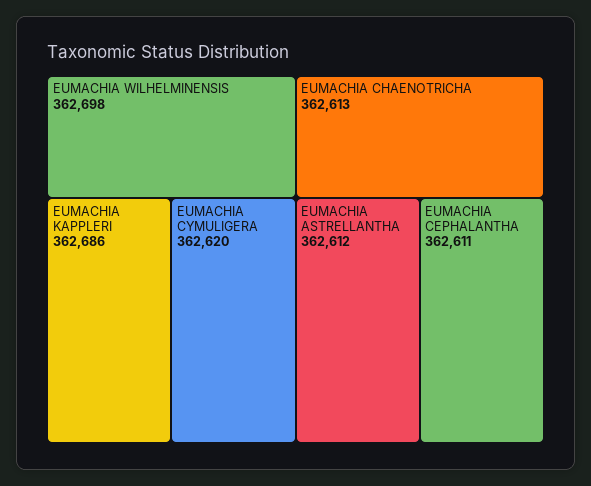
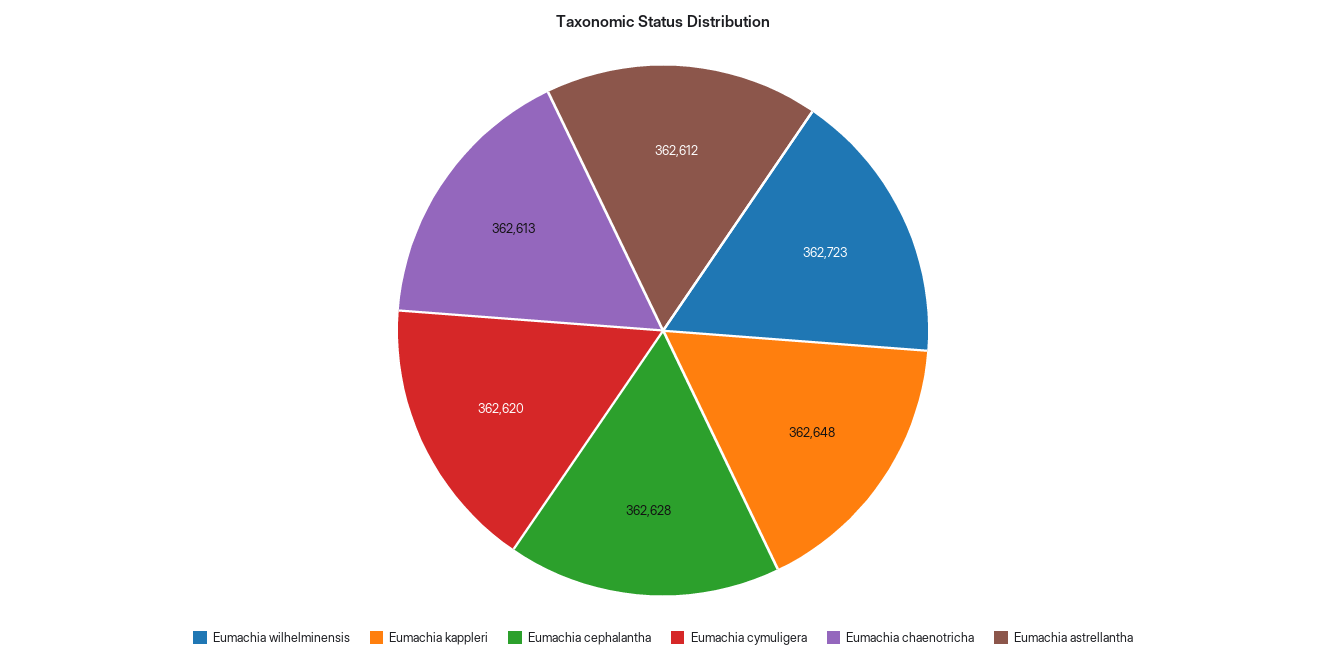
EUMACHIA WILHELMINENSIS: 362698 -> 362723
EUMACHIA KAPPLERI: 362686 -> 362648
EUMACHIA CEPHALANTHA: 362611 -> 362628

